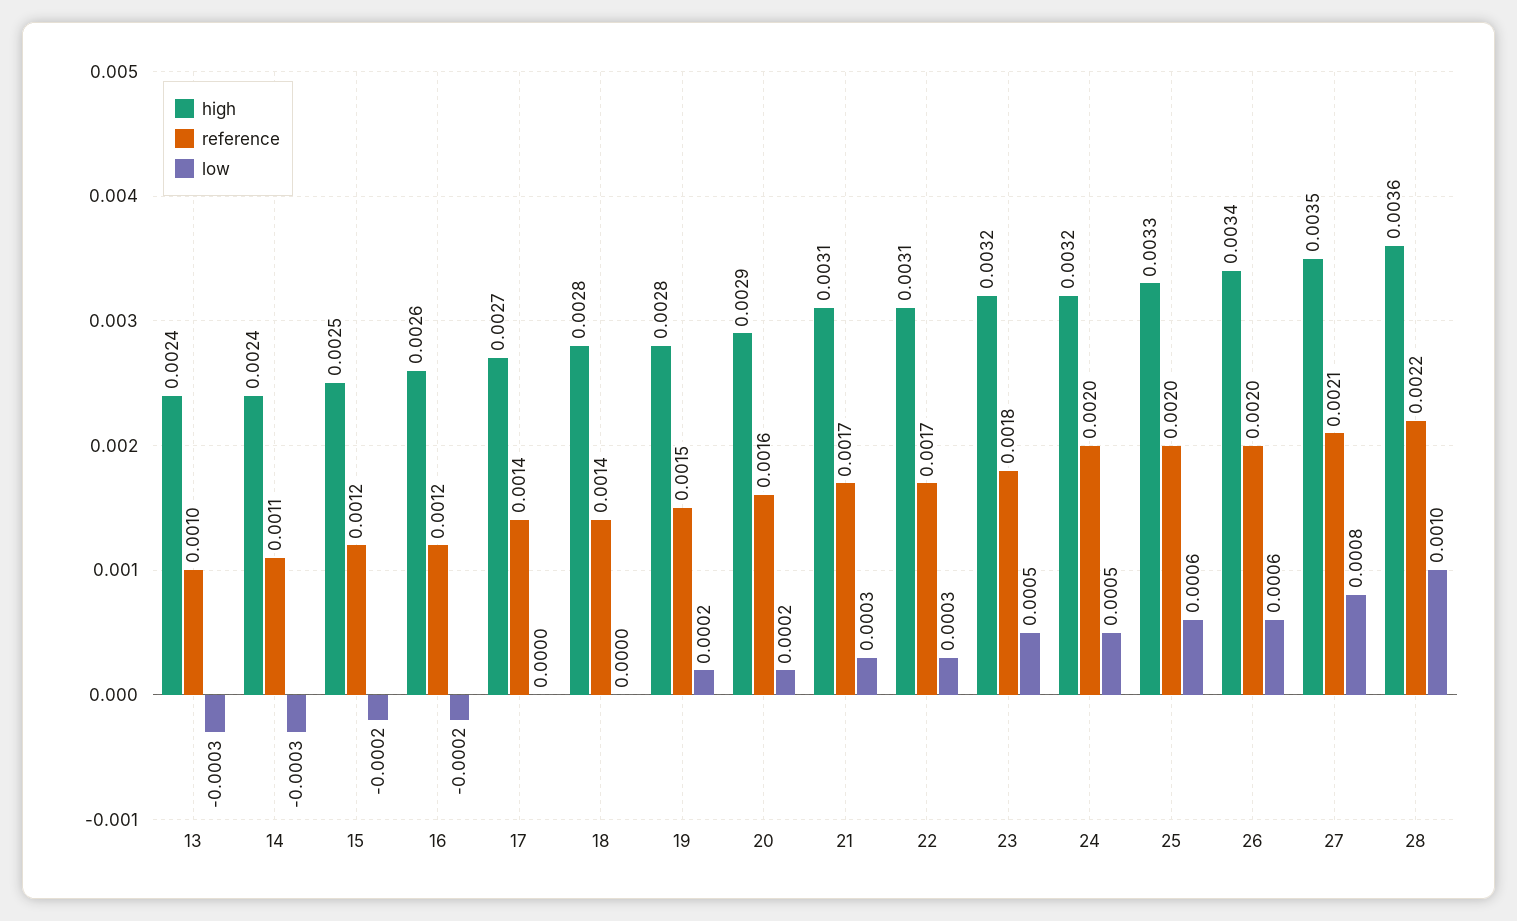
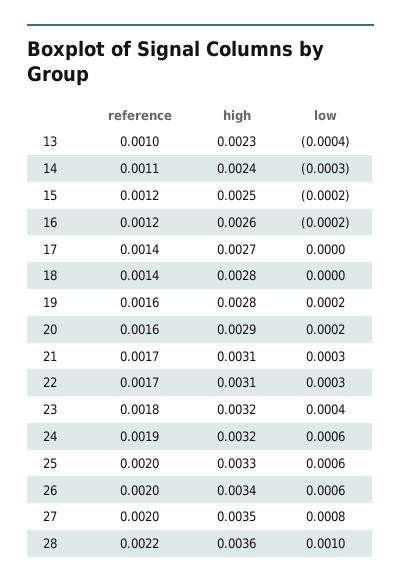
high, 13: 0.0024 -> 0.0023
low, 13: -0.0003 -> -0.0004
reference, 19: 0.0015 -> 0.0016
low, 23: 0.0005 -> 0.0004
reference, 24: 0.002 -> 0.0019
low, 24: 0.0005 -> 0.0006
reference, 27: 0.0021 -> 0.002

